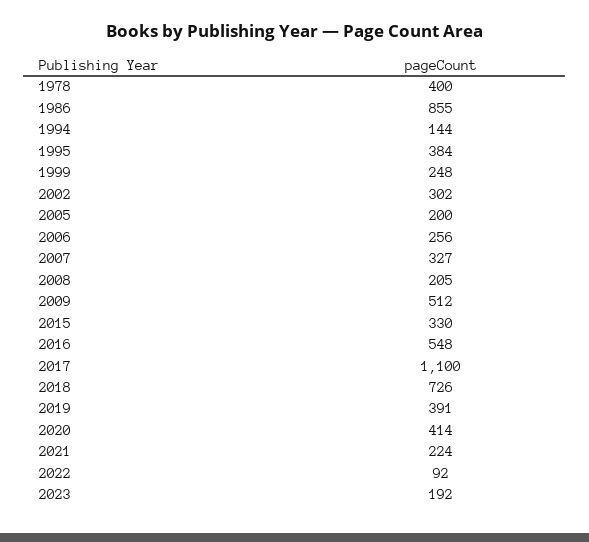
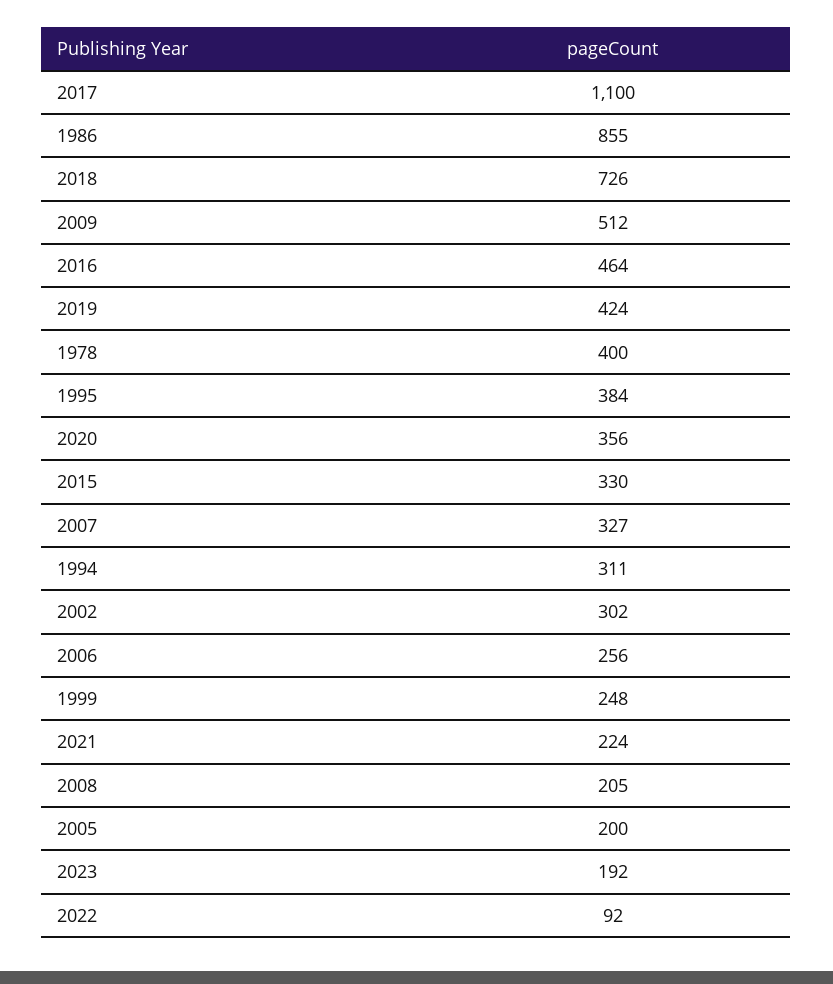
1994: 144 -> 311
2016: 548 -> 464
2019: 391 -> 424
2020: 414 -> 356

